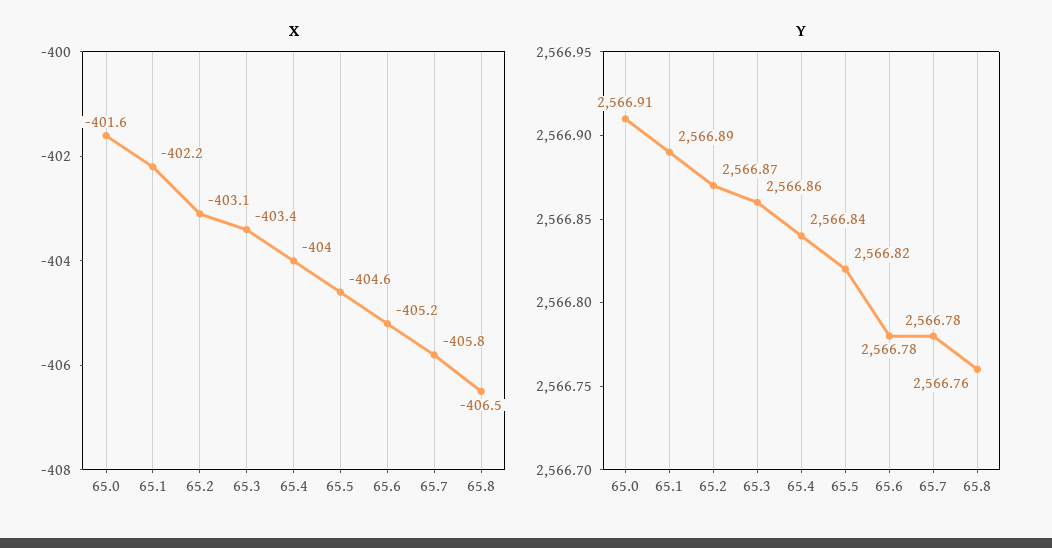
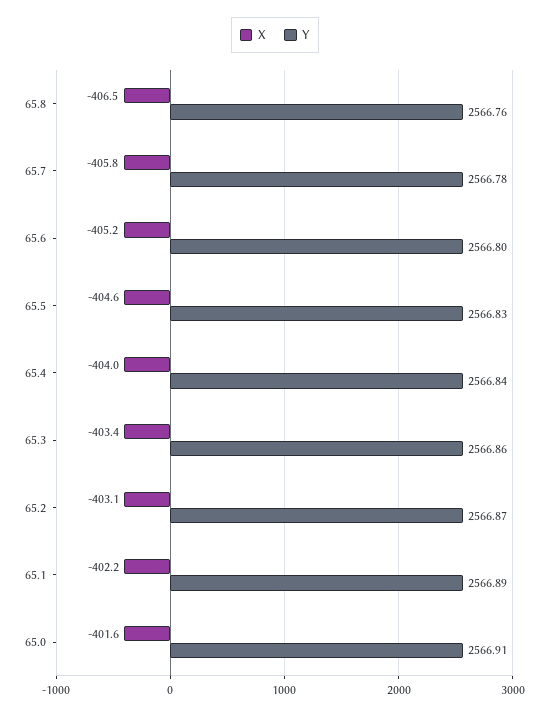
Y, 65.5: 2566.82 -> 2566.83
Y, 65.6: 2566.78 -> 2566.8

